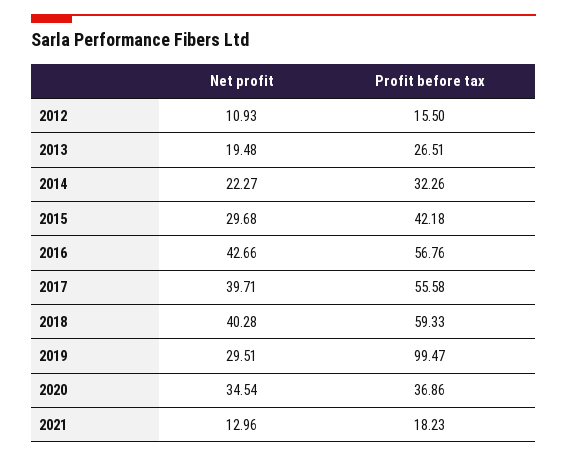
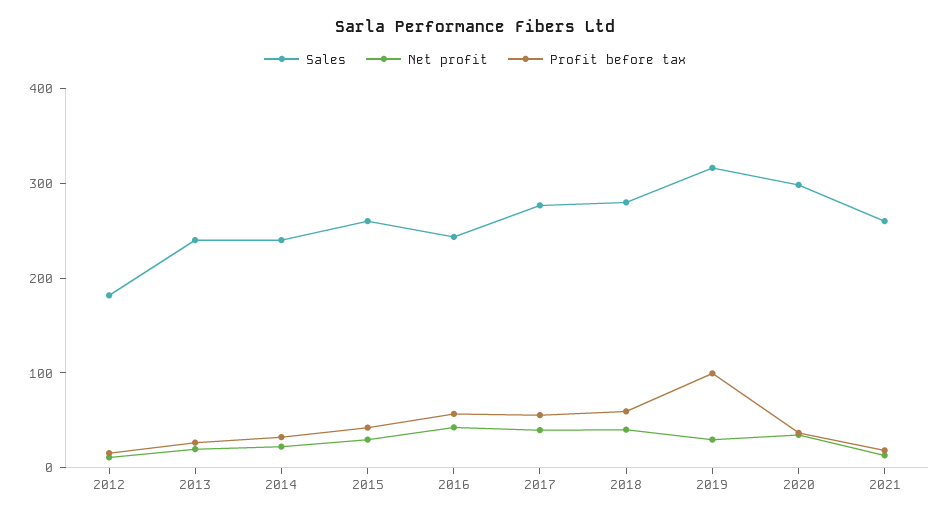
Sales, 2012: none -> 180
Sales, 2013: none -> 240
Sales, 2014: none -> 240
Sales, 2015: none -> 260
Sales, 2016: none -> 240
Sales, 2017: none -> 280
Sales, 2018: none -> 280
Sales, 2019: none -> 320
Sales, 2020: none -> 300
Sales, 2021: none -> 260

